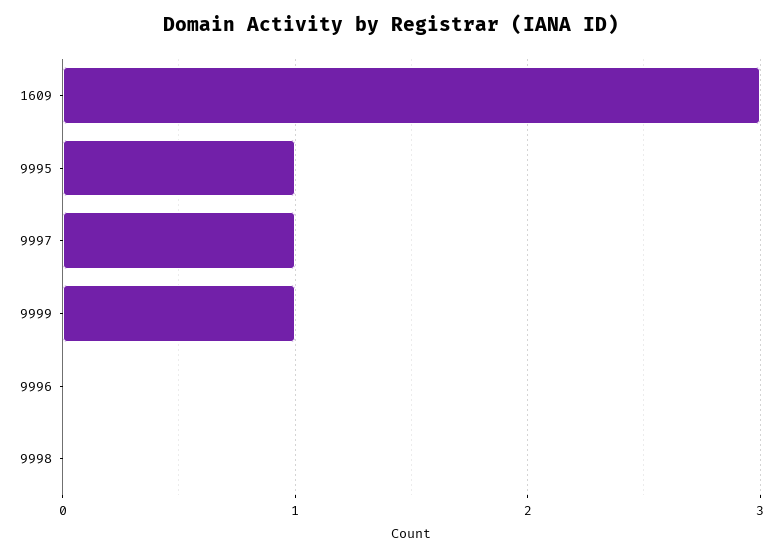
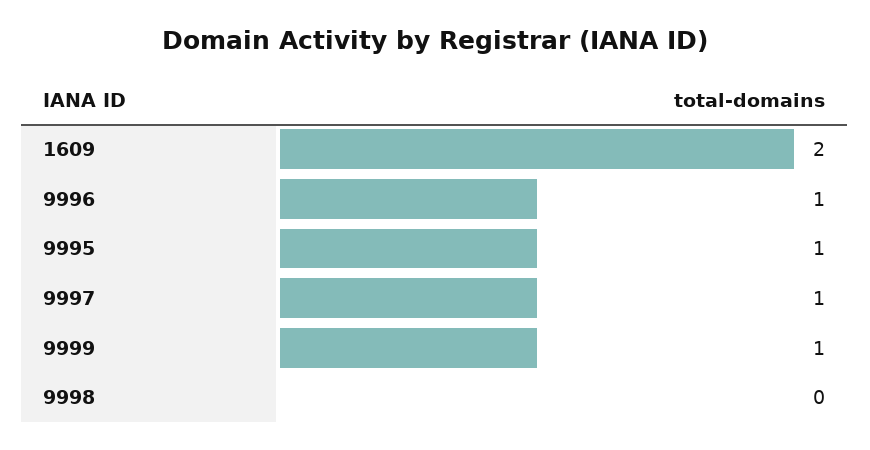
1609: 3 -> 2
9996: 0 -> 1

